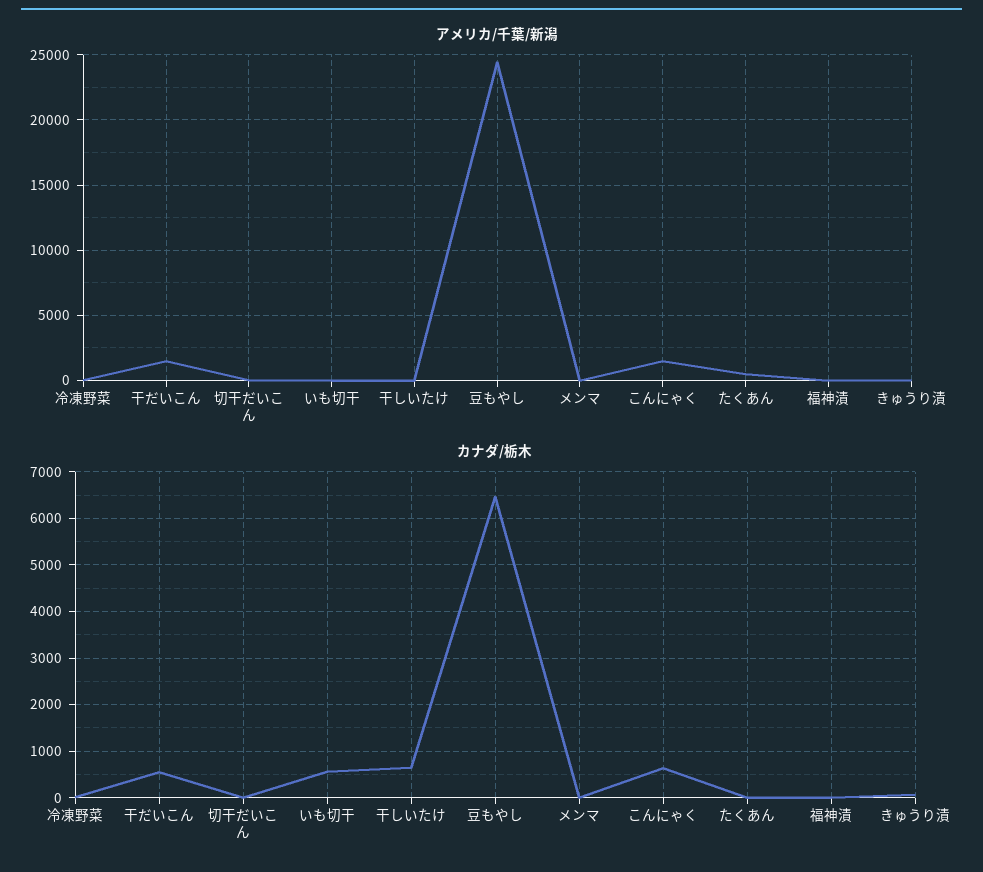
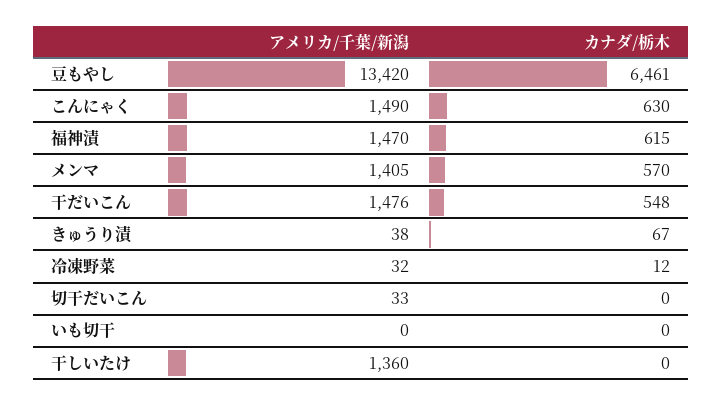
アメリカ/千葉/新潟, 干しいたけ: 0 -> 1360
アメリカ/千葉/新潟, 豆もやし: 24500 -> 13420
アメリカ/千葉/新潟, メンマ: 0 -> 1405
アメリカ/千葉/新潟, たくあん: 500 -> none
アメリカ/千葉/新潟, 福神漬: 0 -> 1470
カナダ/栃木, いも切干: 600 -> 0
カナダ/栃木, 干しいたけ: 600 -> 0
カナダ/栃木, メンマ: 0 -> 570
カナダ/栃木, たくあん: 0 -> none
カナダ/栃木, 福神漬: 0 -> 615

